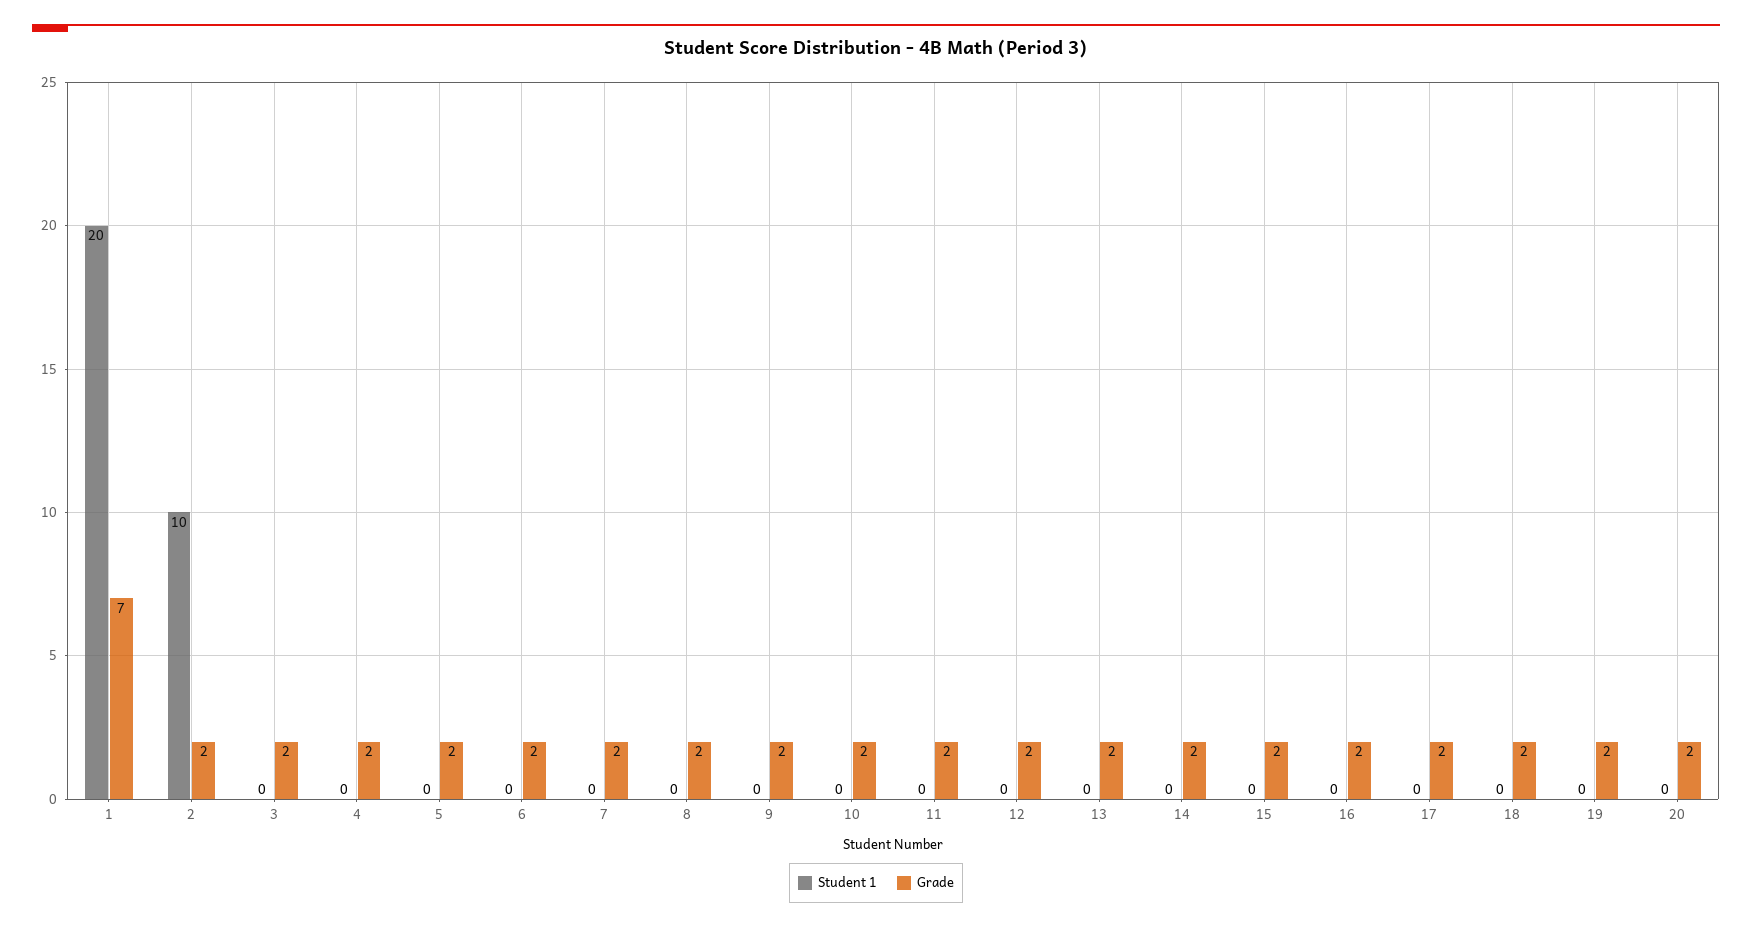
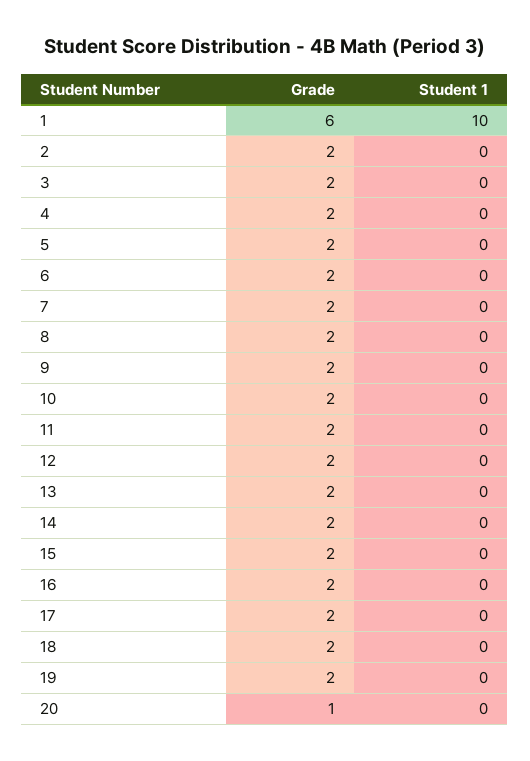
Student 1, 1: 20 -> 10
Grade, 1: 7 -> 6
Student 1, 2: 10 -> 0
Grade, 20: 2 -> 1

